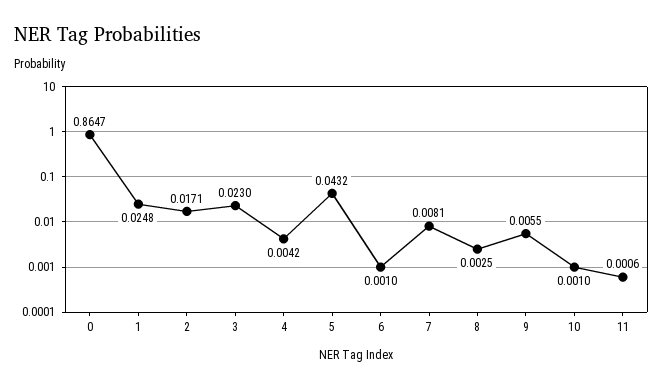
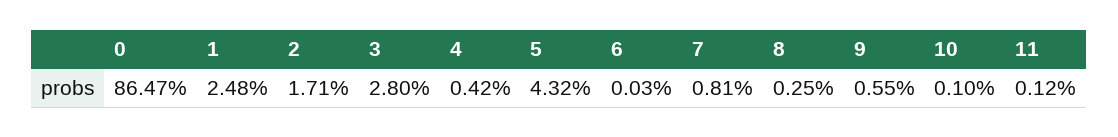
3: 0.023 -> 0.028
6: 0.001 -> 0.0003
11: 0.0006 -> 0.0012

